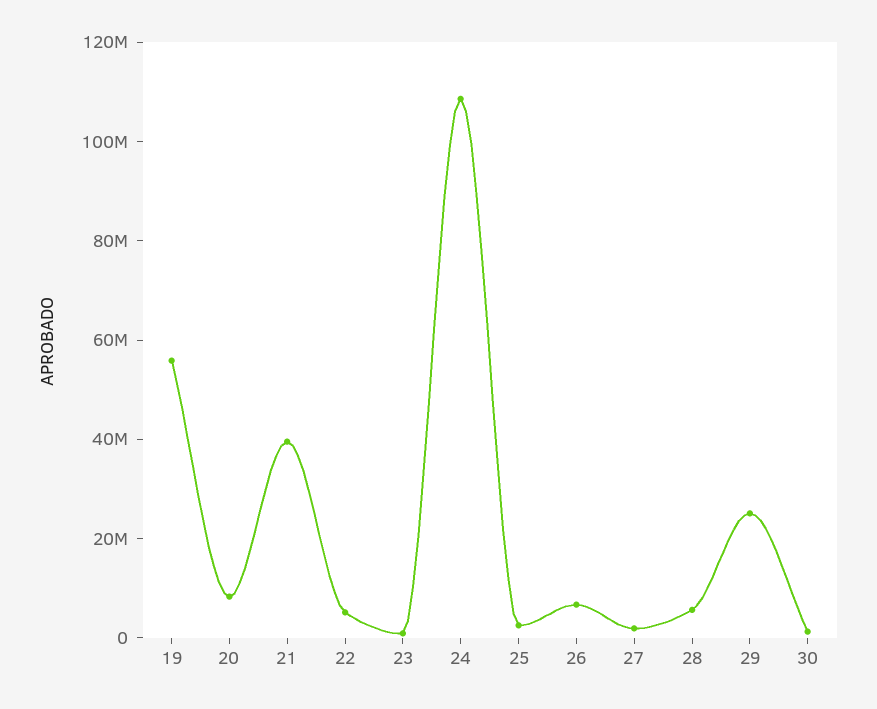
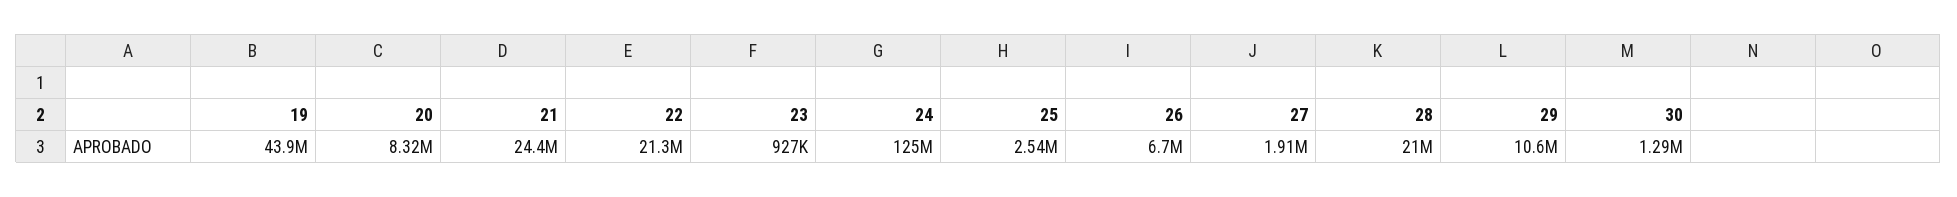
19: 55000000 -> 43900000
21: 40000000 -> 24400000
22: 5000000 -> 21300000
24: 110000000 -> 125000000
28: 5000000 -> 21000000
29: 25000000 -> 10600000

